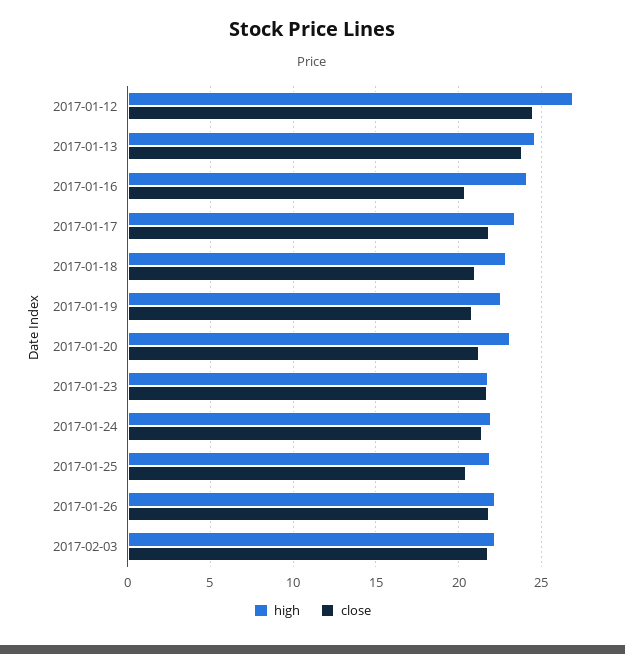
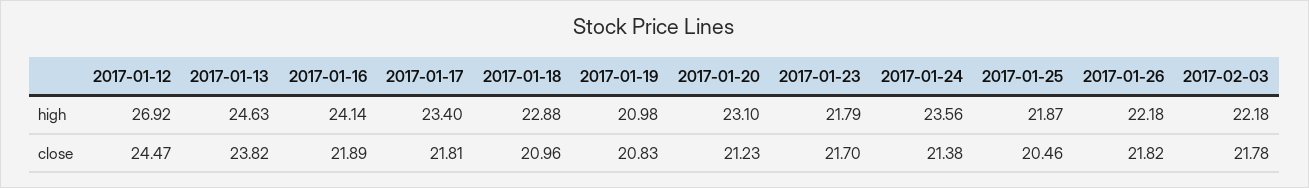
close, 2017-01-16: 20.5 -> 21.89
high, 2017-01-19: 22.5 -> 20.98
high, 2017-01-24: 22 -> 23.56

